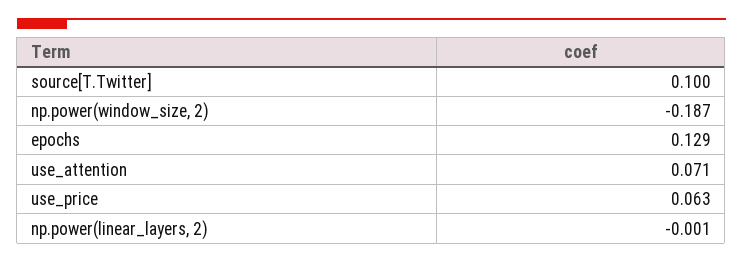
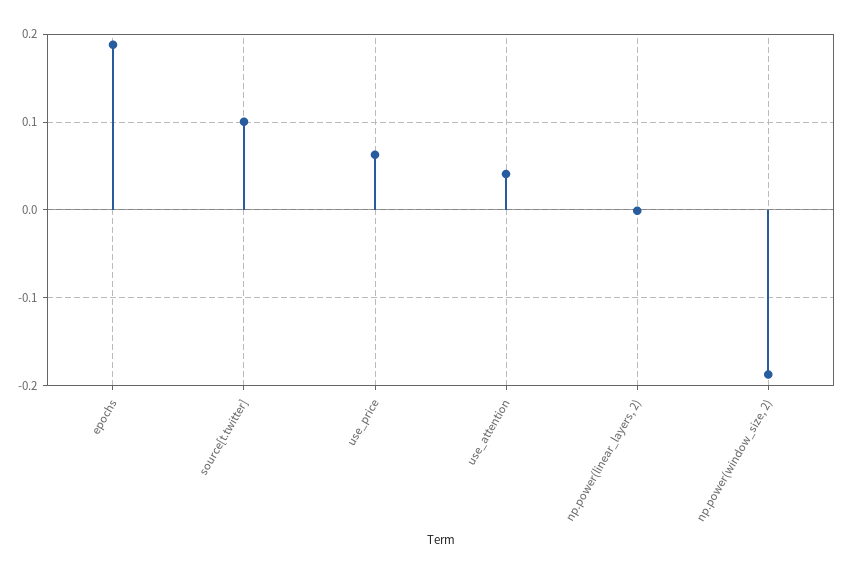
epochs: 0.129 -> 0.19
use_attention: 0.071 -> 0.04

